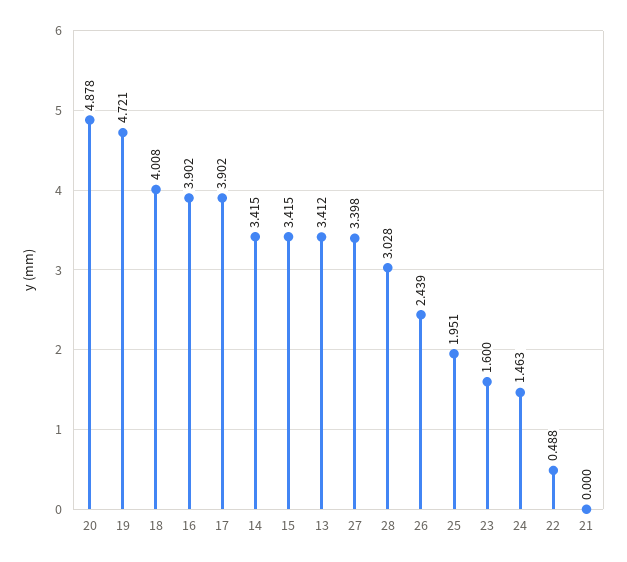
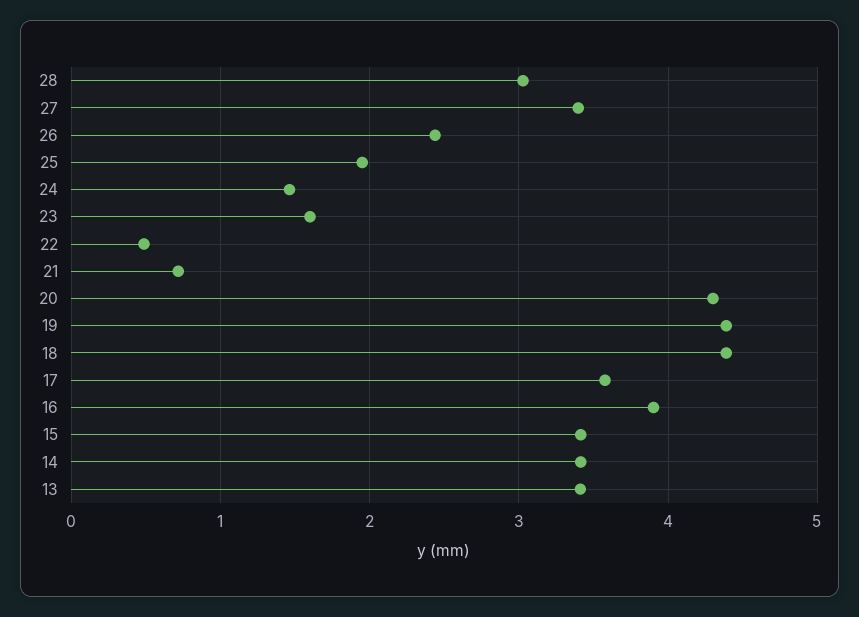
20: 4.878 -> 4.3
19: 4.721 -> 4.4
18: 4.008 -> 4.4
17: 3.902 -> 3.6
21: 0 -> 0.7

